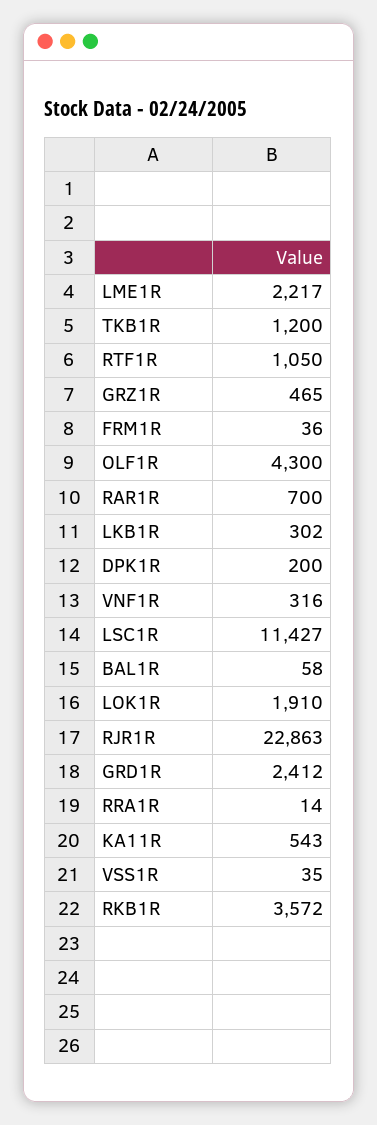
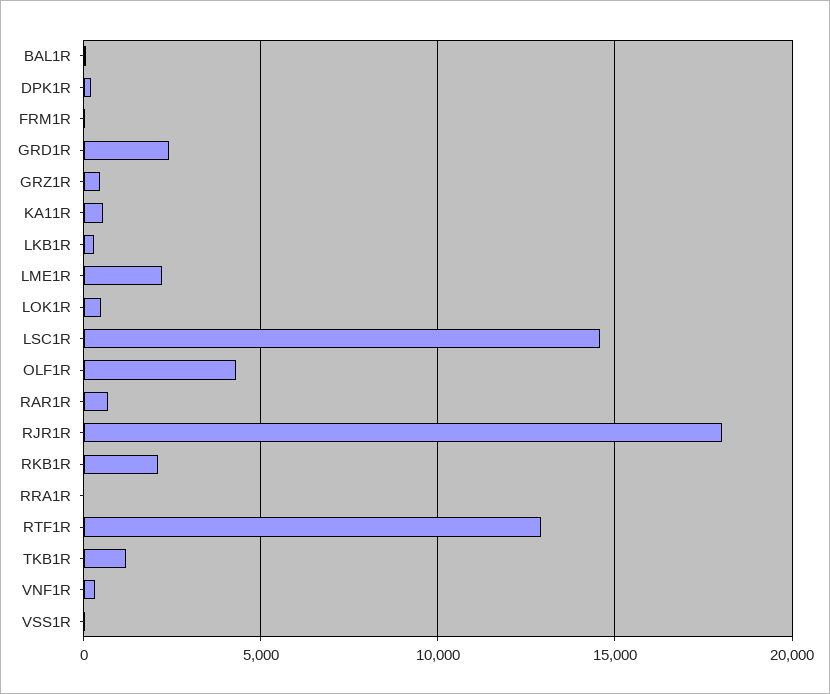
RTF1R: 1050 -> 13000
LSC1R: 11427 -> 14500
LOK1R: 1910 -> 500
RJR1R: 22863 -> 18000
RKB1R: 3572 -> 2000

